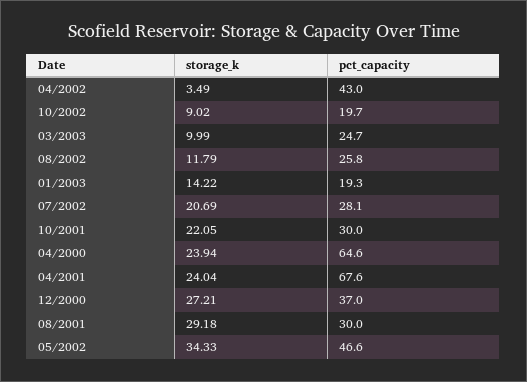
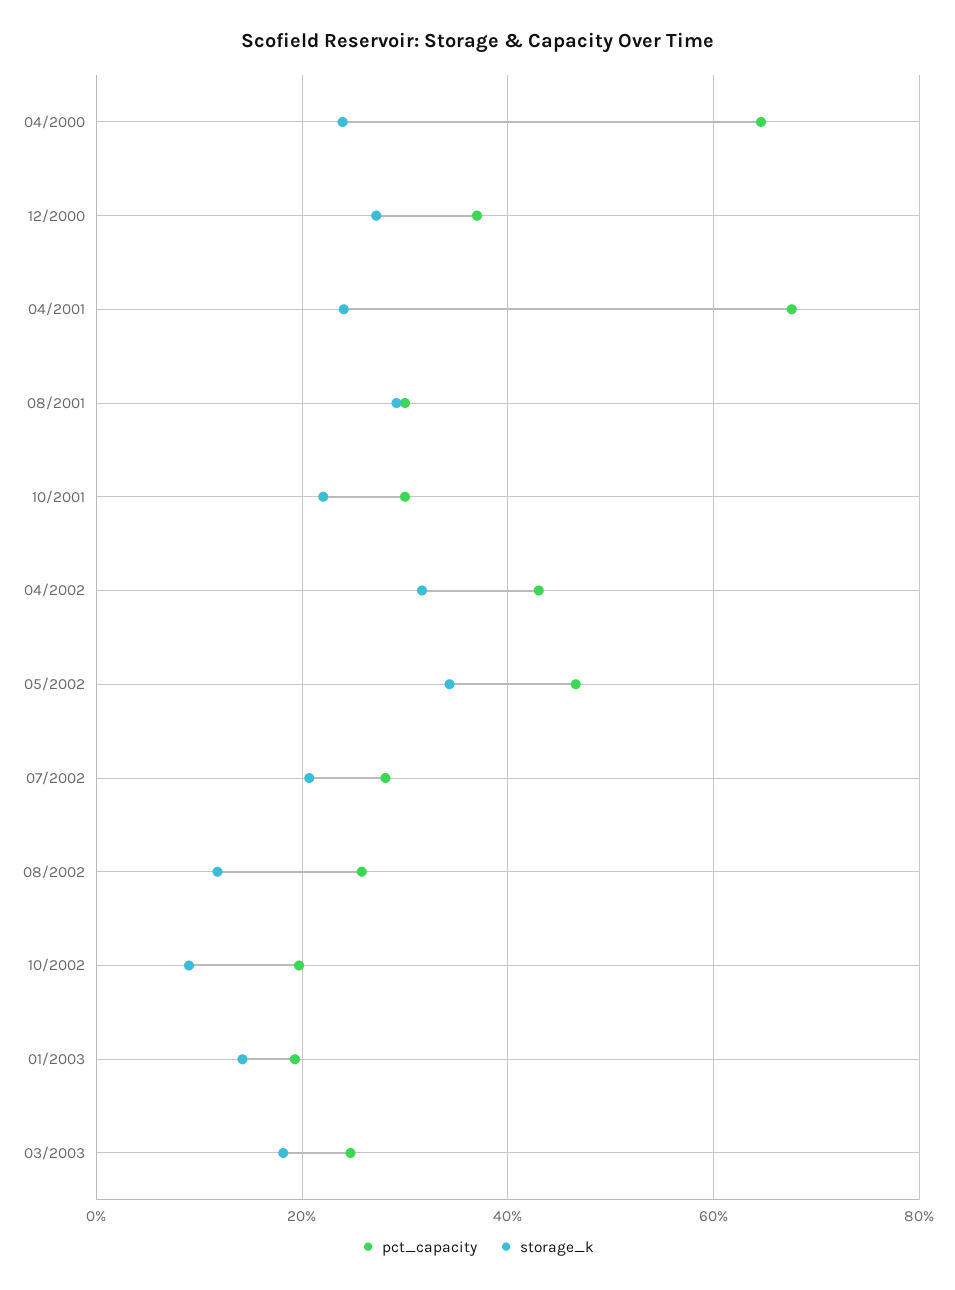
storage_k, 04/2002: 3.49 -> 32
storage_k, 03/2003: 9.99 -> 18

